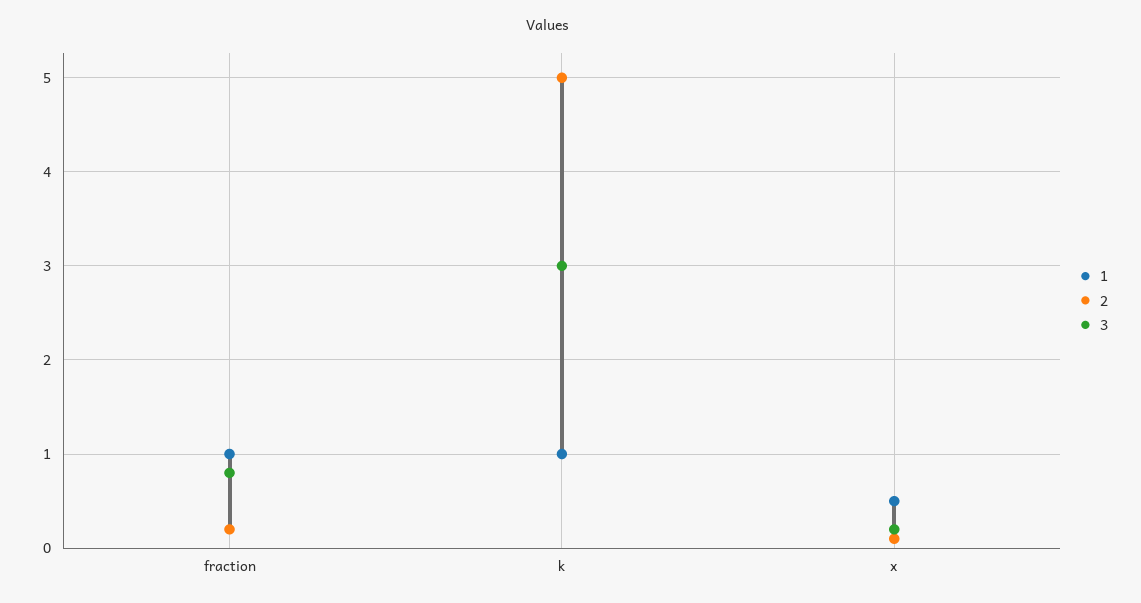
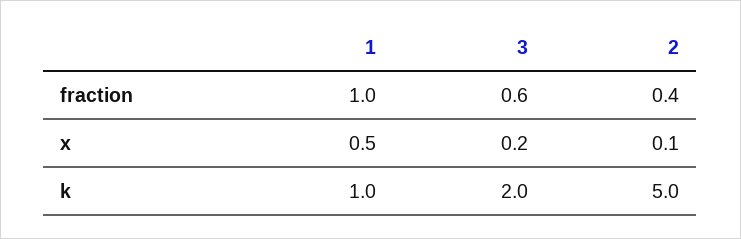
2, fraction: 0.2 -> 0.4
3, fraction: 0.8 -> 0.6
3, k: 3 -> 2

